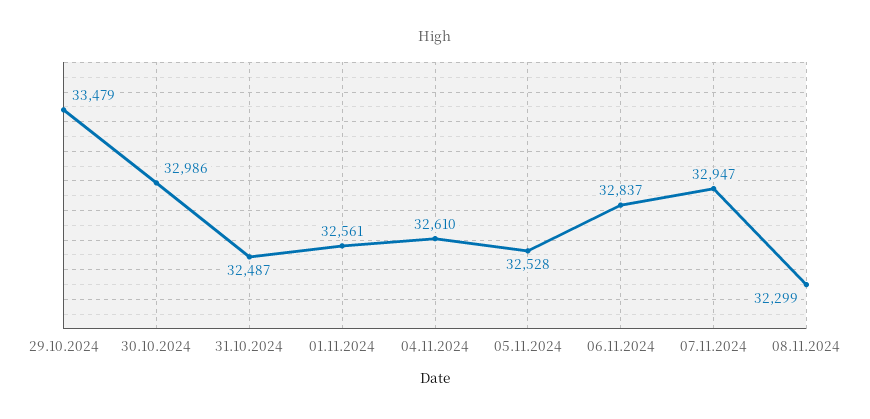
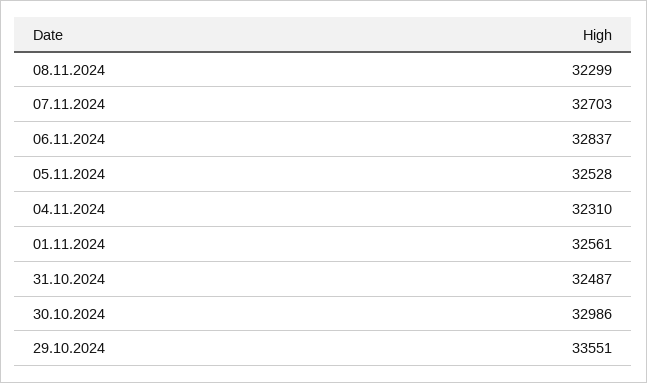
29.10.2024: 33479 -> 33551
04.11.2024: 32610 -> 32310
07.11.2024: 32947 -> 32703

